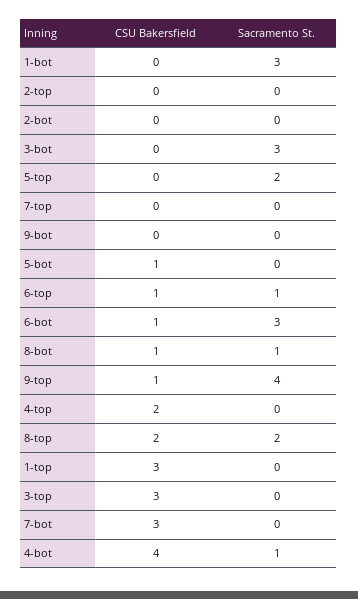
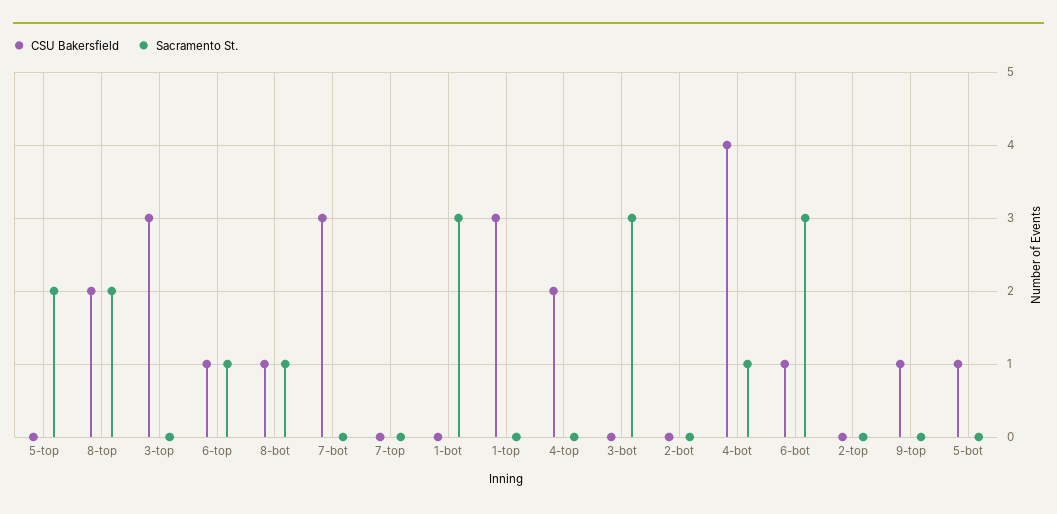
CSU Bakersfield, 9-bot: 0 -> none
Sacramento St., 9-bot: 0 -> none
Sacramento St., 9-top: 4 -> 0

